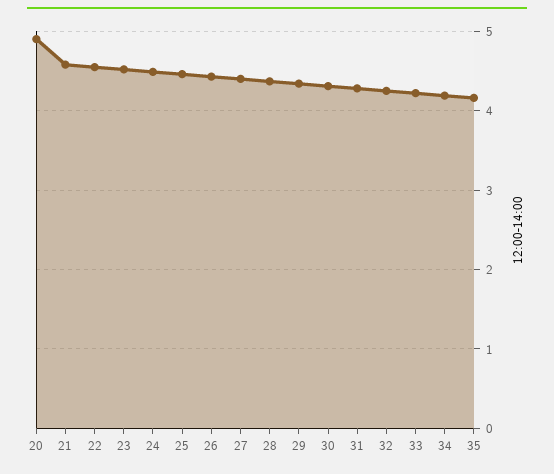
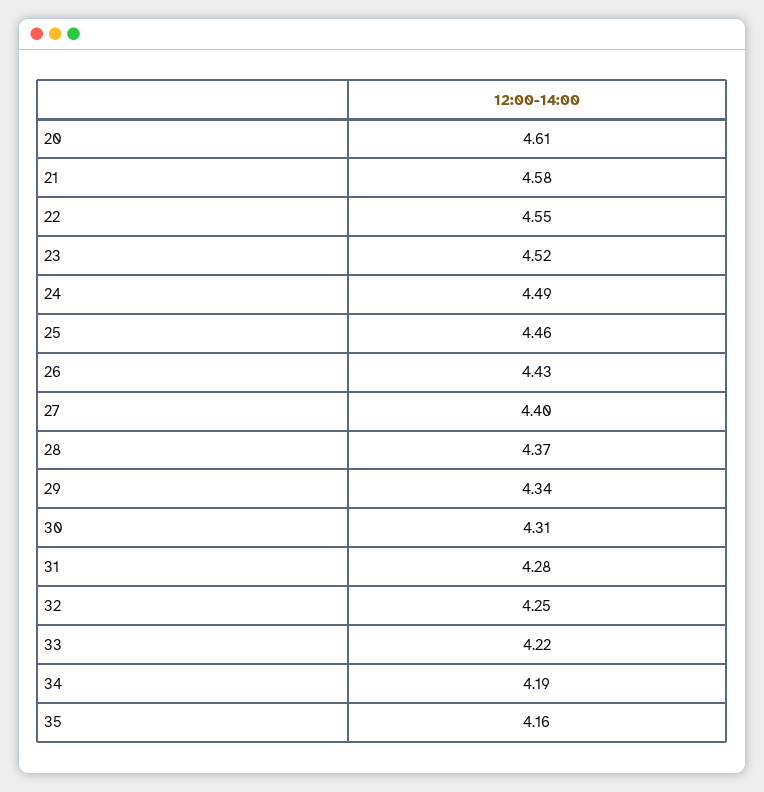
20: 4.9 -> 4.61

